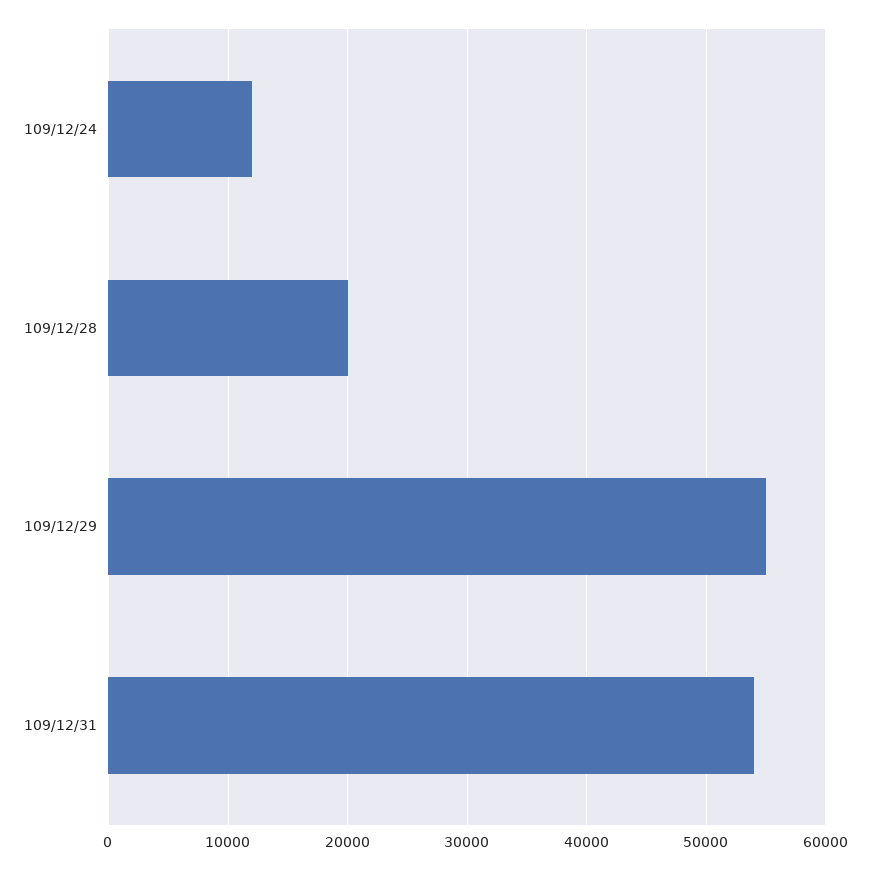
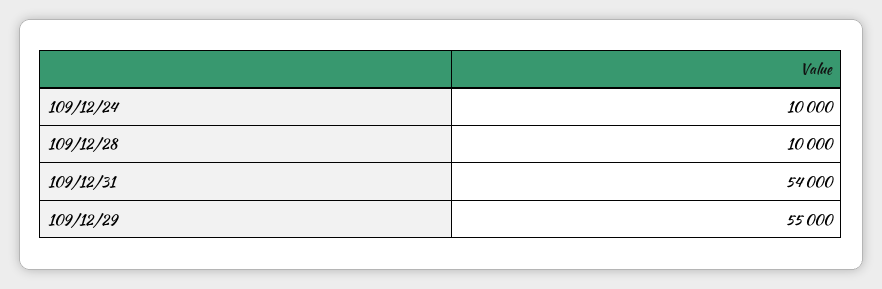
109/12/24: 12000 -> 10000
109/12/28: 20000 -> 10000

